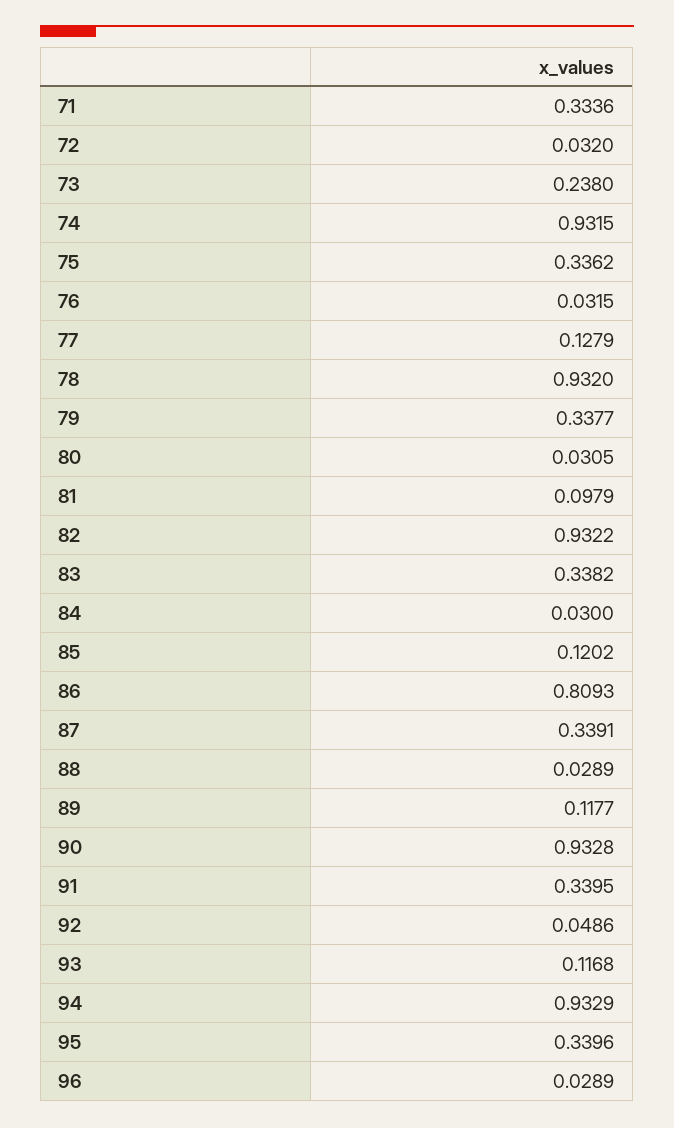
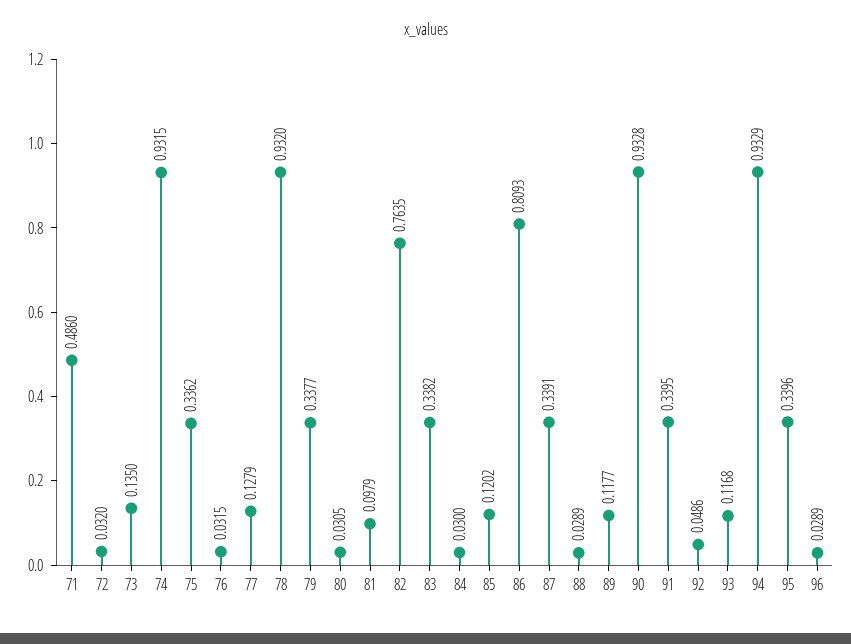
71: 0.3336 -> 0.486
73: 0.238 -> 0.135
82: 0.9322 -> 0.7635

